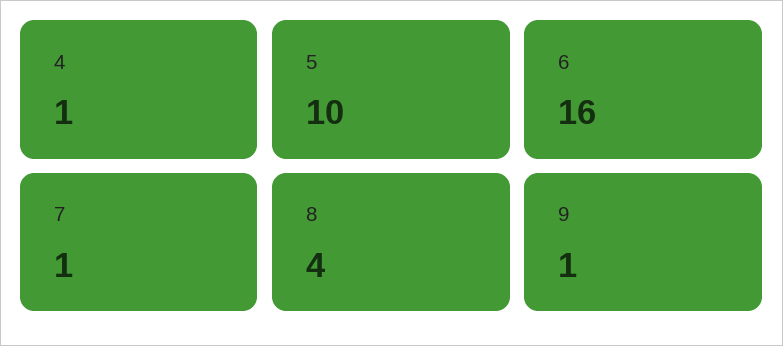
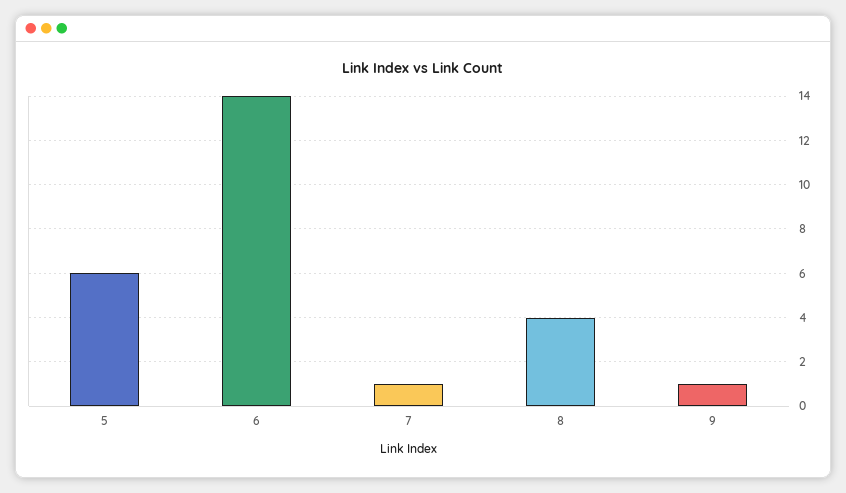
4: 1 -> none
5: 10 -> 6
6: 16 -> 14

